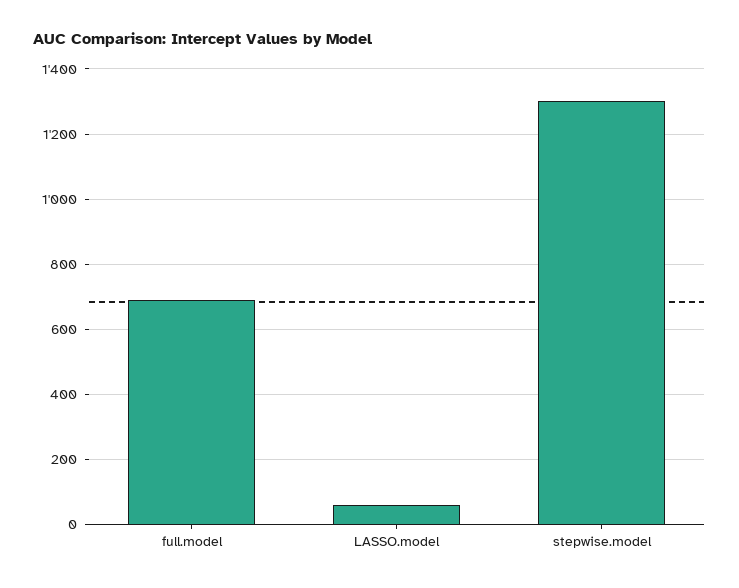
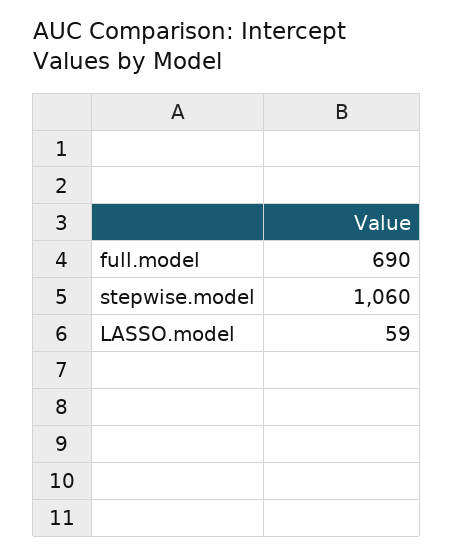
stepwise.model: 1300 -> 1060

